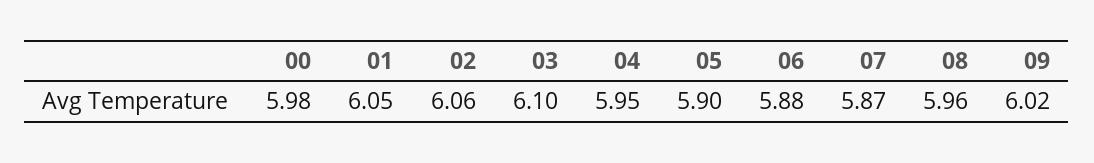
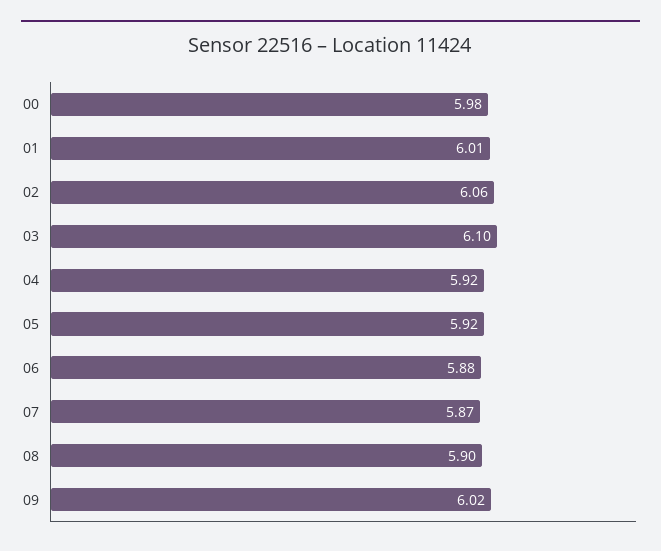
01: 6.05 -> 6.01
04: 5.95 -> 5.92
05: 5.9 -> 5.92
08: 5.96 -> 5.9

